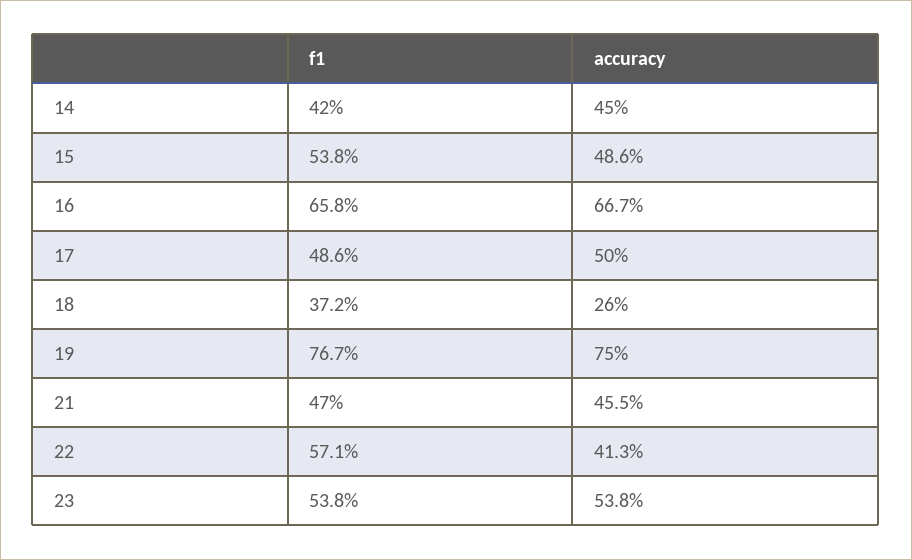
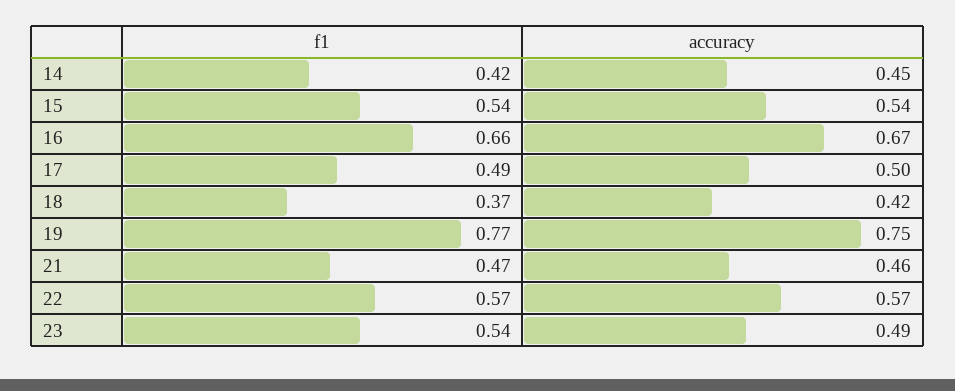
accuracy, 15: 0.486 -> 0.54
accuracy, 18: 0.26 -> 0.42
accuracy, 22: 0.413 -> 0.57
accuracy, 23: 0.538 -> 0.49

